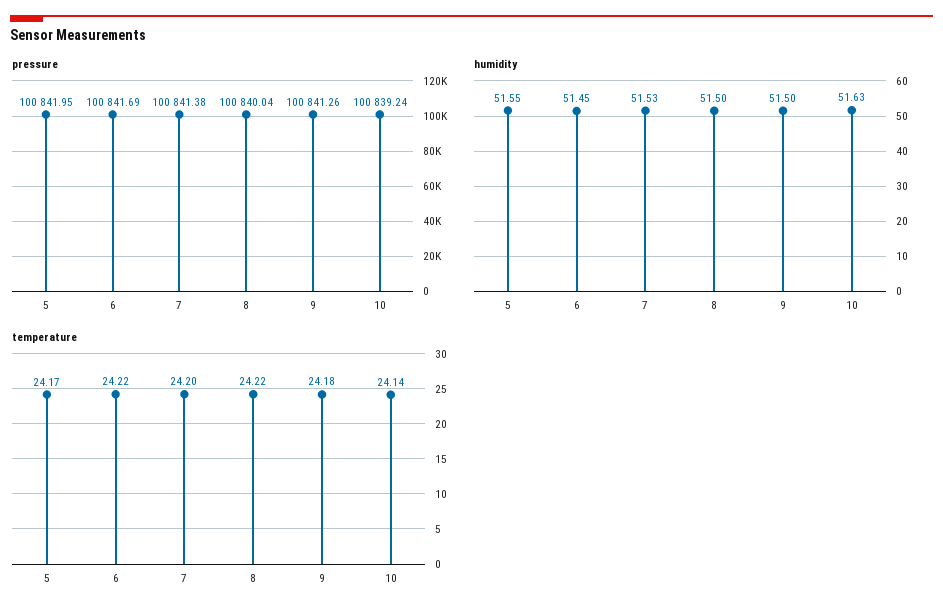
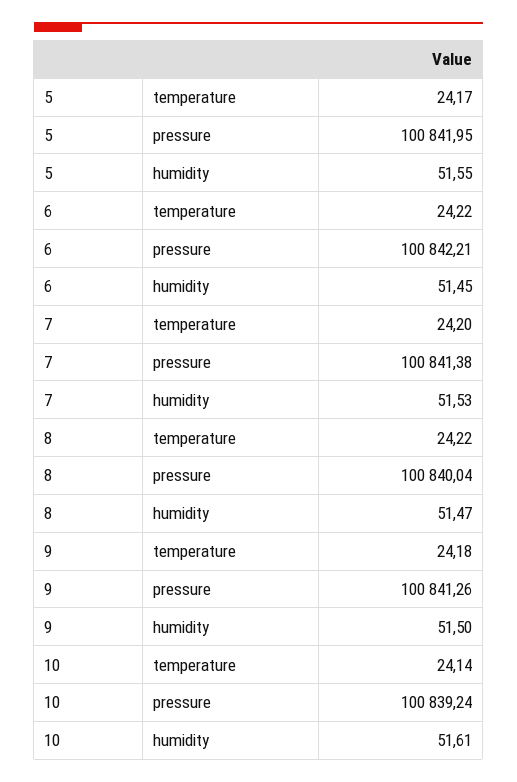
pressure, 6: 100841.69 -> 100842.21
humidity, 8: 51.5 -> 51.47
humidity, 10: 51.63 -> 51.61

